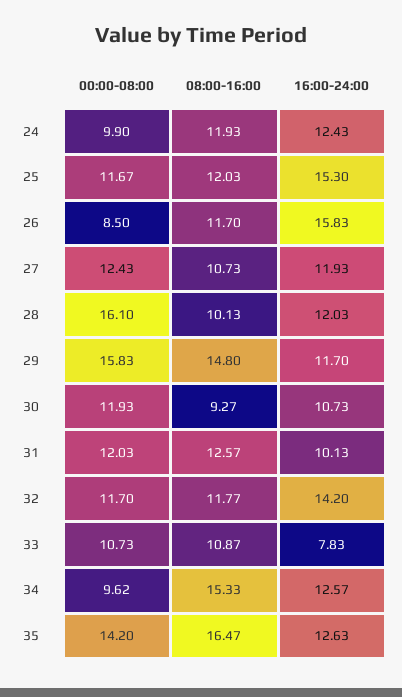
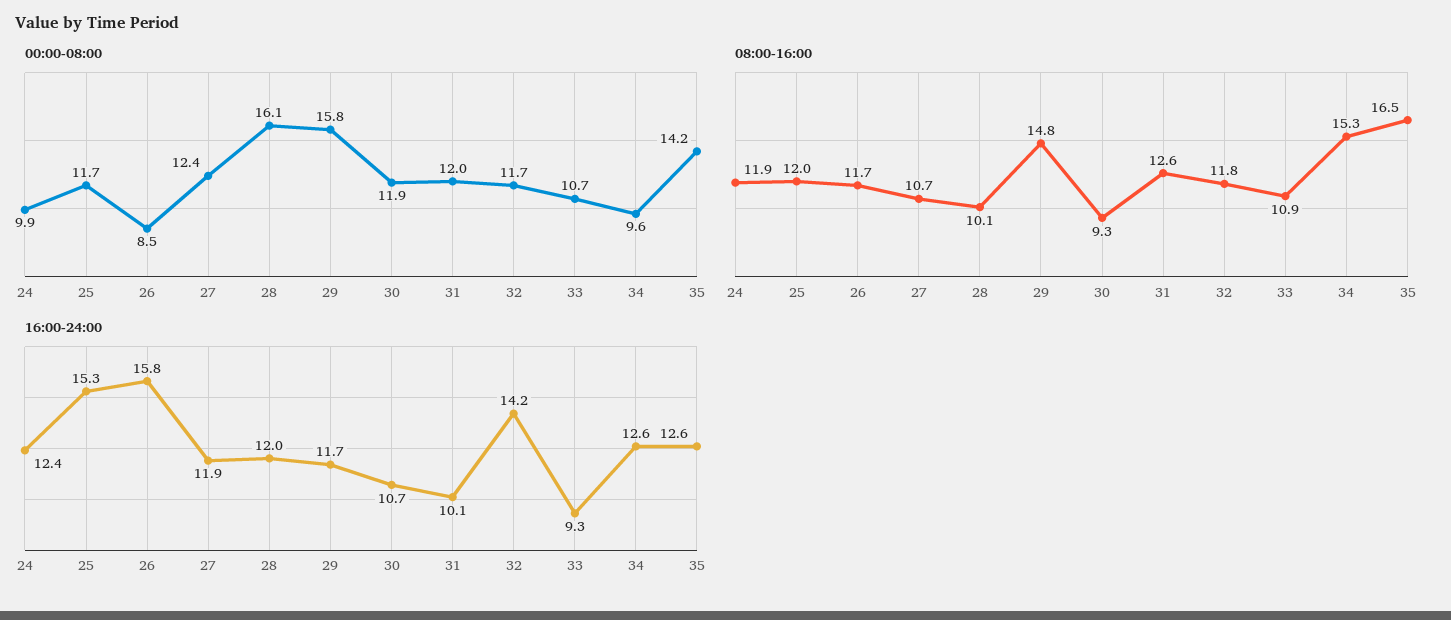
16:00-24:00, 33: 7.83 -> 9.3

